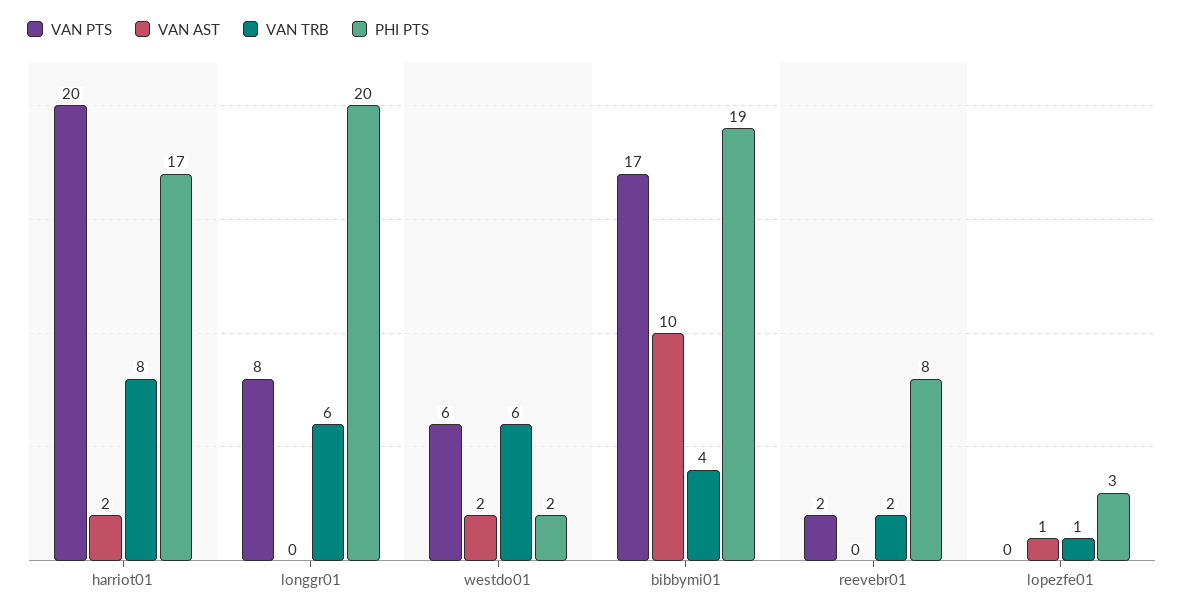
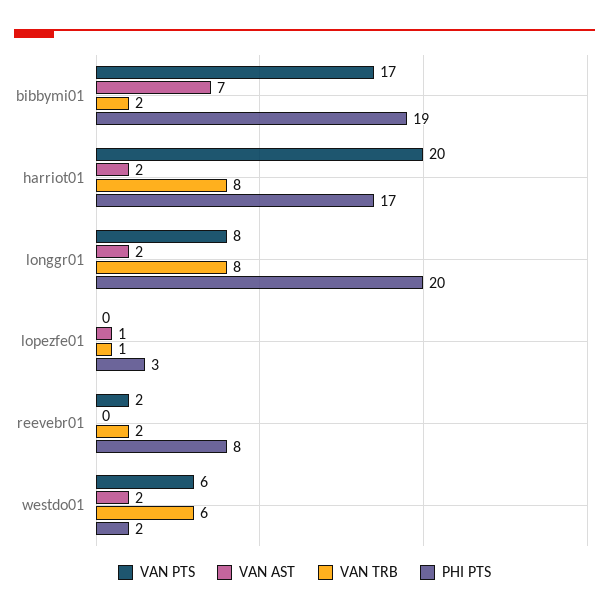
VAN AST, longgr01: 0 -> 2
VAN TRB, longgr01: 6 -> 8
VAN AST, bibbymi01: 10 -> 7
VAN TRB, bibbymi01: 4 -> 2

